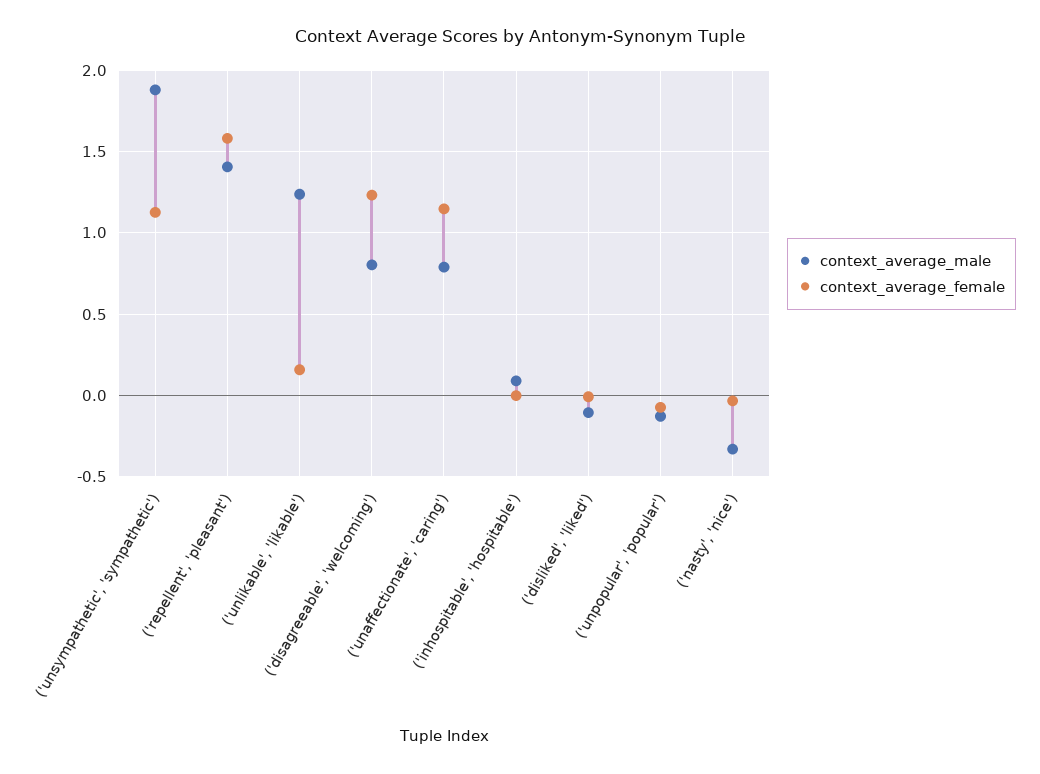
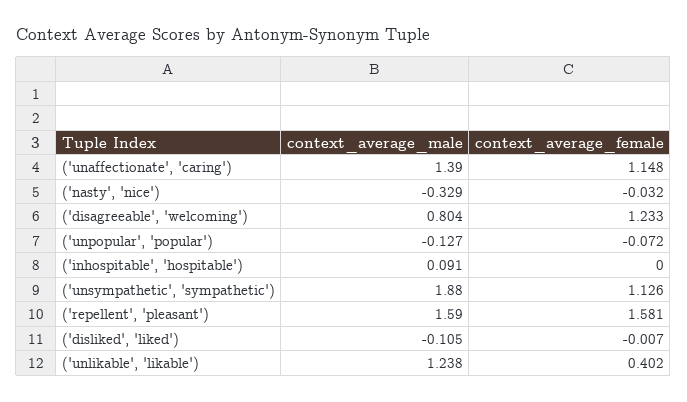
context_average_male, ('repellent', 'pleasant'): 1.4 -> 1.59
context_average_female, ('unlikable', 'likable'): 0.15 -> 0.402
context_average_male, ('unaffectionate', 'caring'): 0.8 -> 1.39

